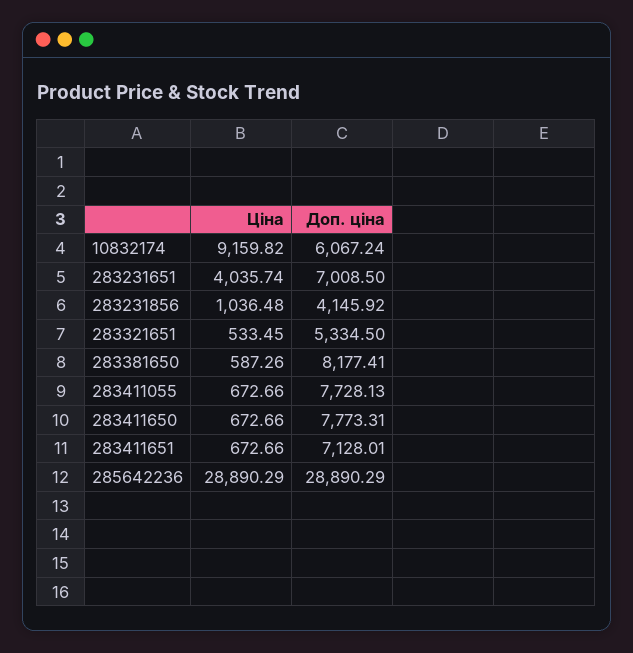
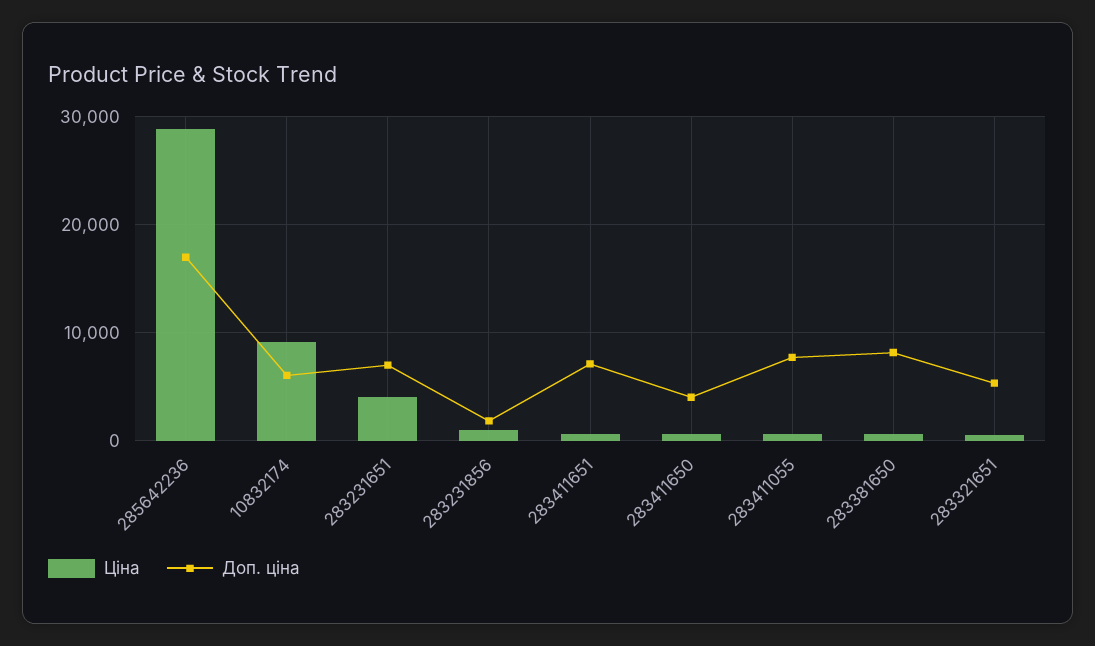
Доп. ціна, 283231856: 4145.92 -> 2000
Доп. ціна, 283411650: 7773.31 -> 4000
Доп. ціна, 285642236: 28890.29 -> 17000

